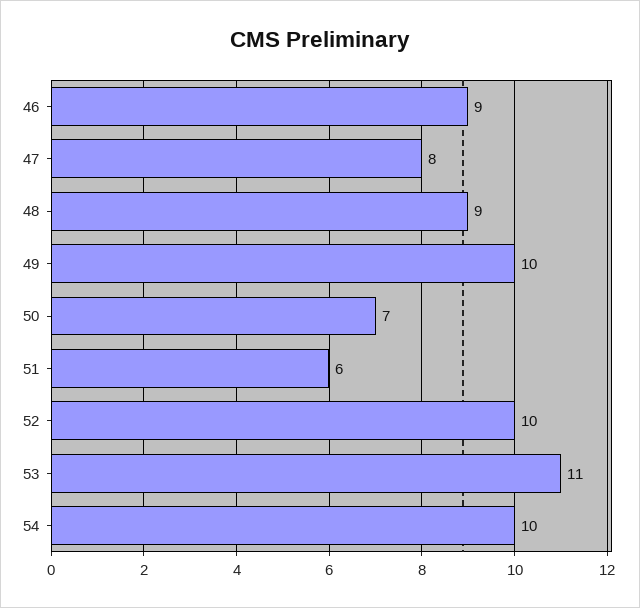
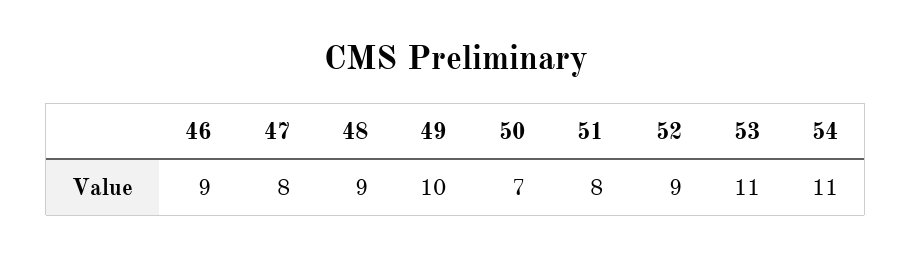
51: 6 -> 8
52: 10 -> 9
54: 10 -> 11

